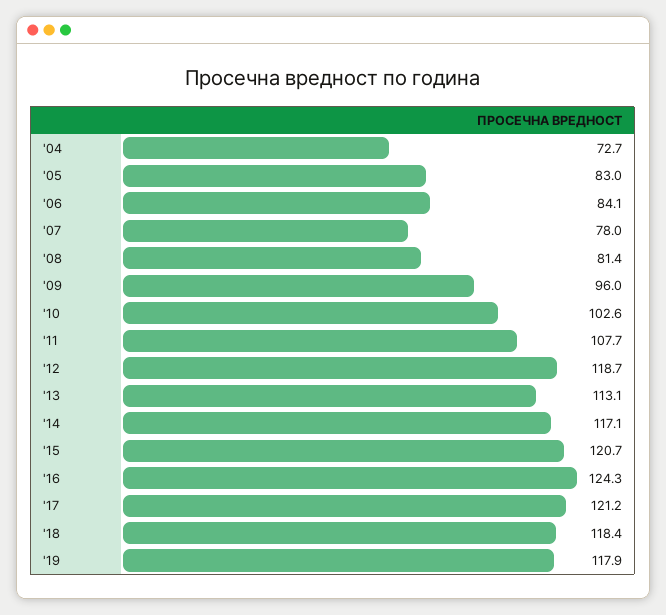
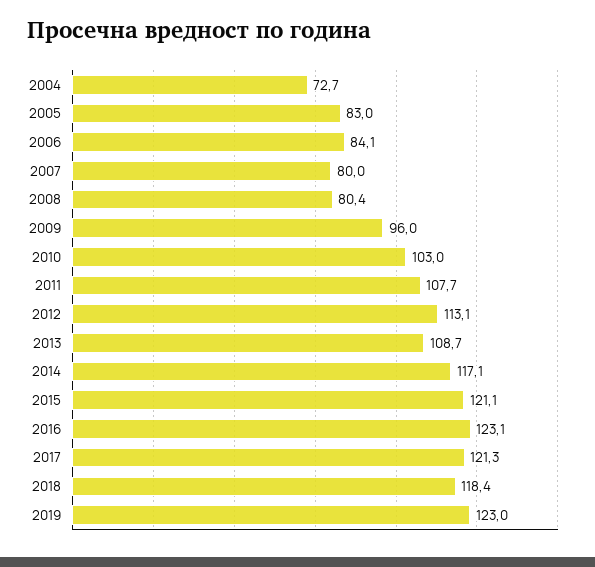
'07: 78 -> 80
'08: 81.4 -> 80.4
'10: 102.6 -> 103
'12: 118.7 -> 113.1
'13: 113.1 -> 108.7
'15: 120.7 -> 121.1
'16: 124.3 -> 123.1
'17: 121.2 -> 121.3
'19: 117.9 -> 123

